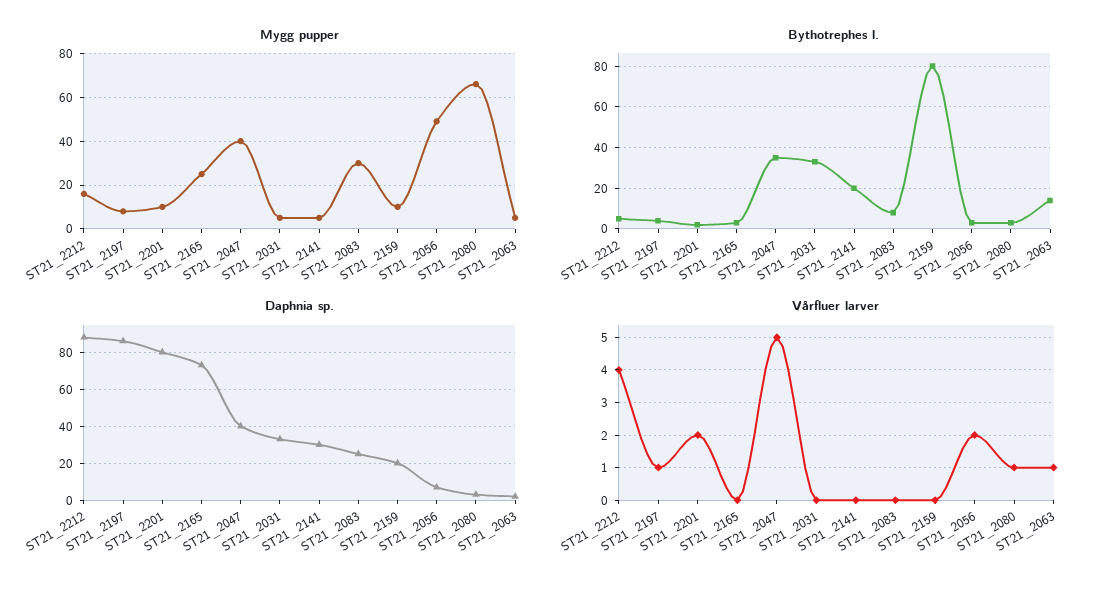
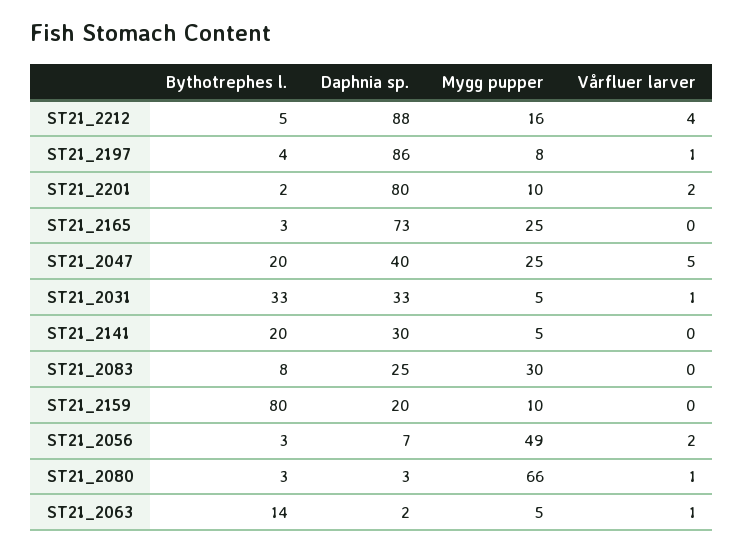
Mygg pupper, ST21_2047: 40 -> 25
Bythotrephes l., ST21_2047: 35 -> 20
Vårfluer larver, ST21_2031: 0 -> 1

